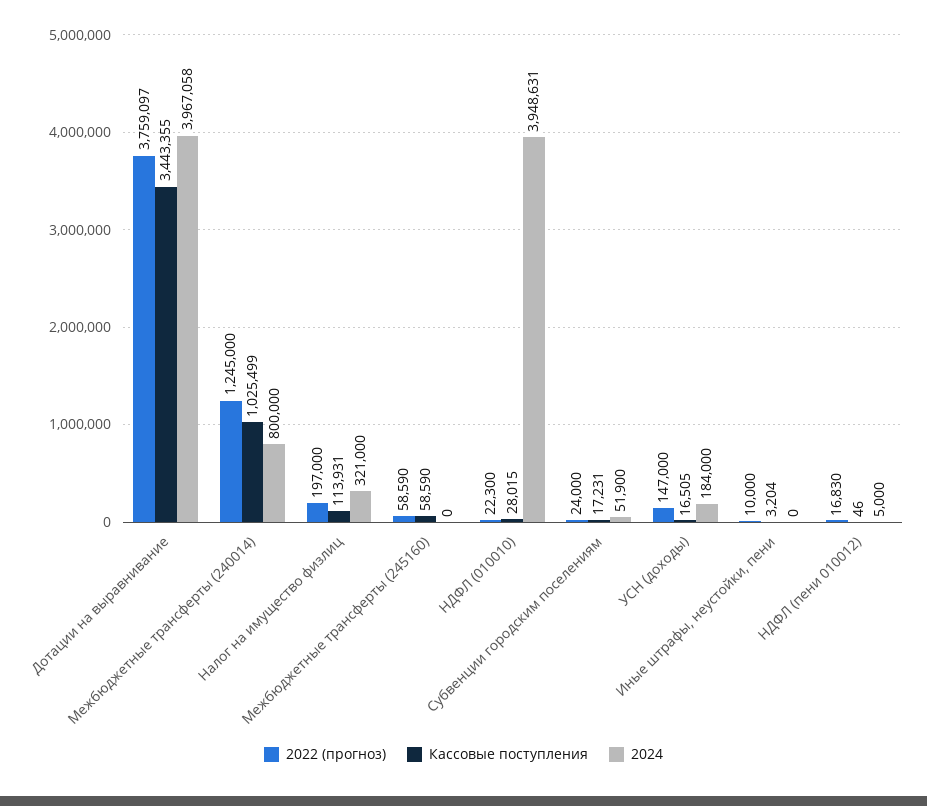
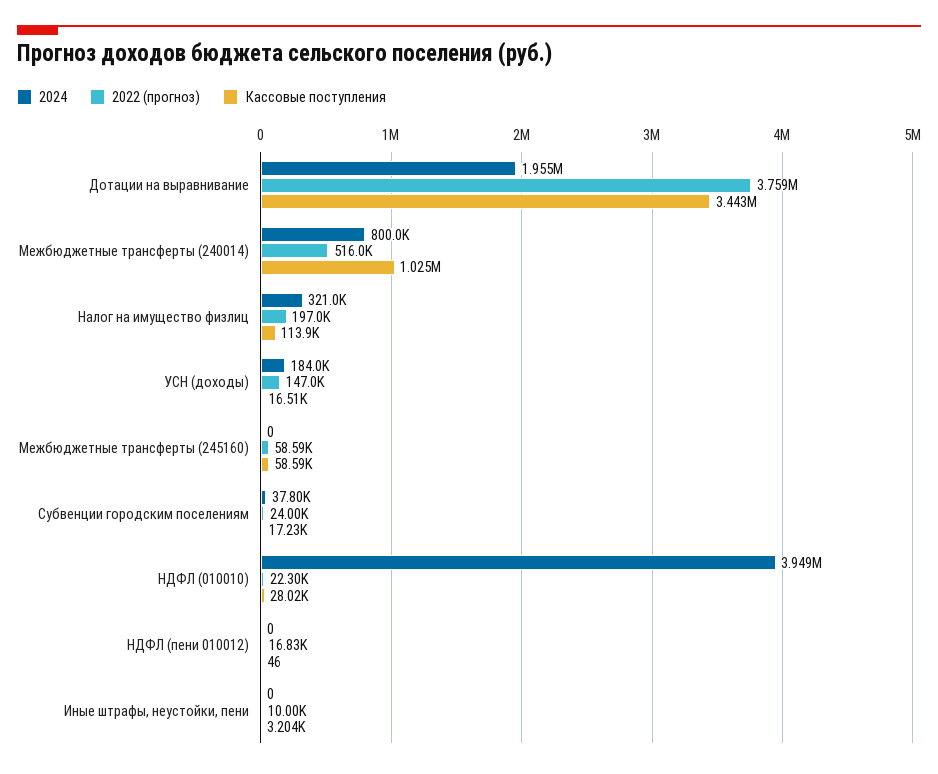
2024, Дотации на выравнивание: 3967058 -> 1955000
2022 (прогноз), Межбюджетные трансферты (240014): 1245000 -> 516000
2024, Субвенции городским поселениям: 51900 -> 37800
2024, НДФЛ (пени 010012): 5000 -> 0

